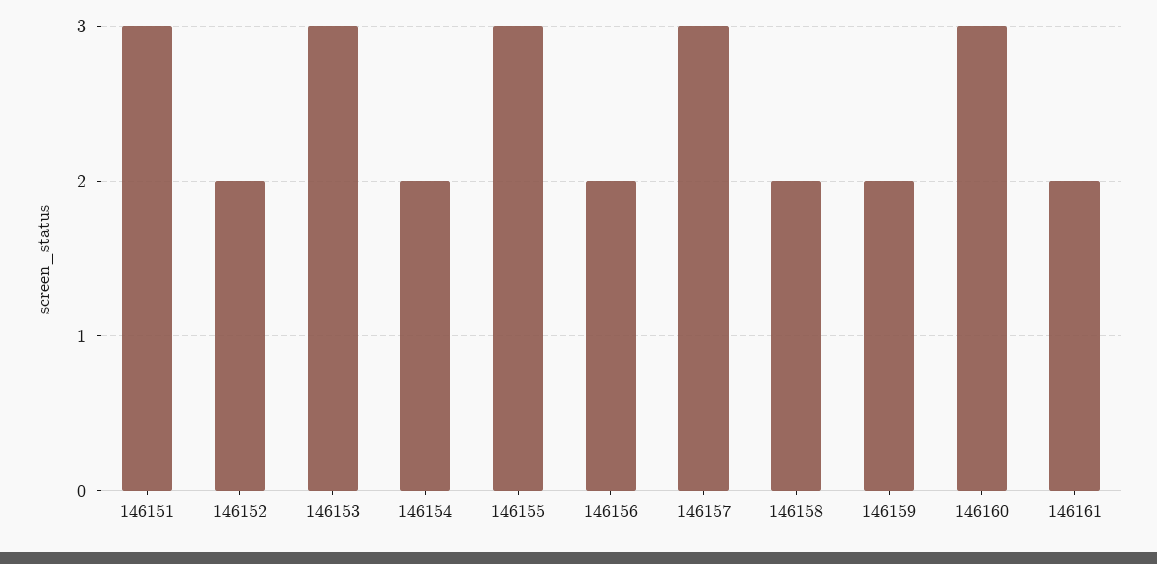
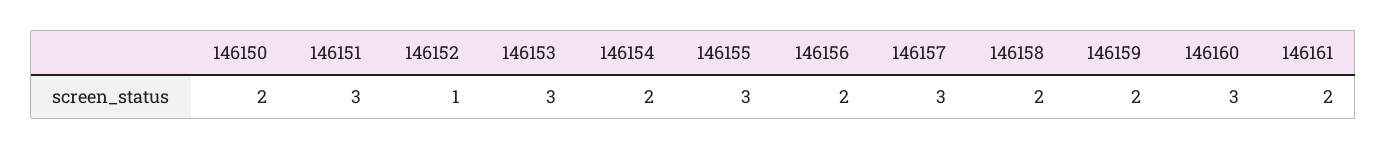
146152: 2 -> 1
146150: none -> 2

